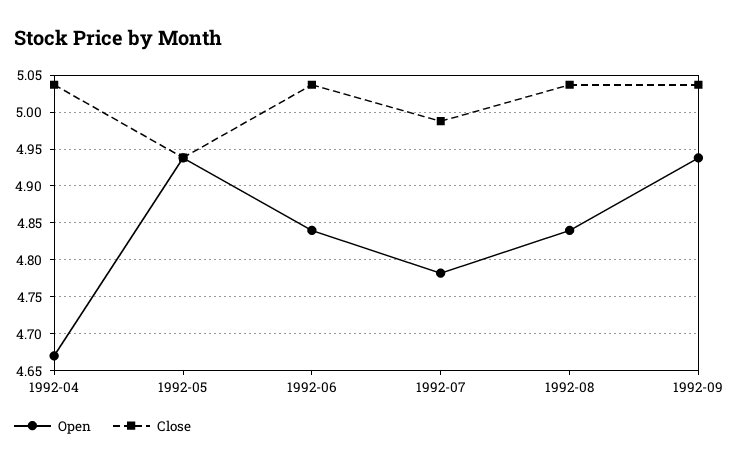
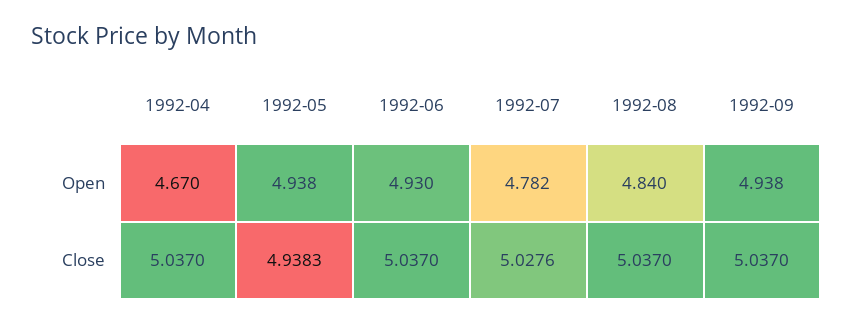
Open, 1992-06: 4.84 -> 4.93
Close, 1992-07: 4.99 -> 5.0276

